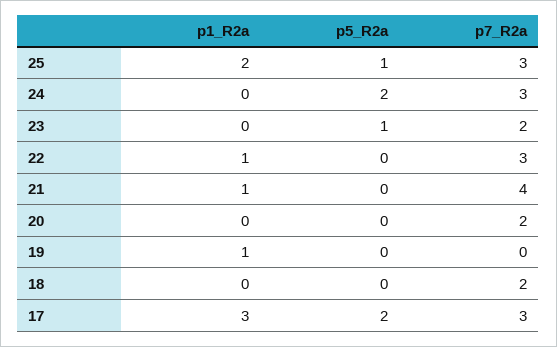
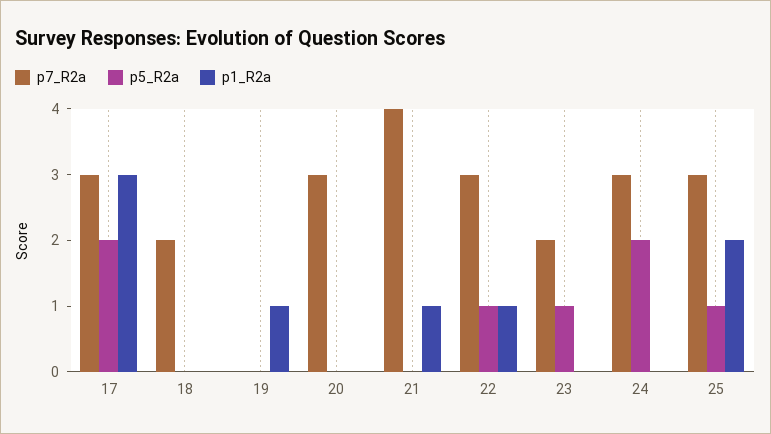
p5_R2a, 22: 0 -> 1
p7_R2a, 20: 2 -> 3

